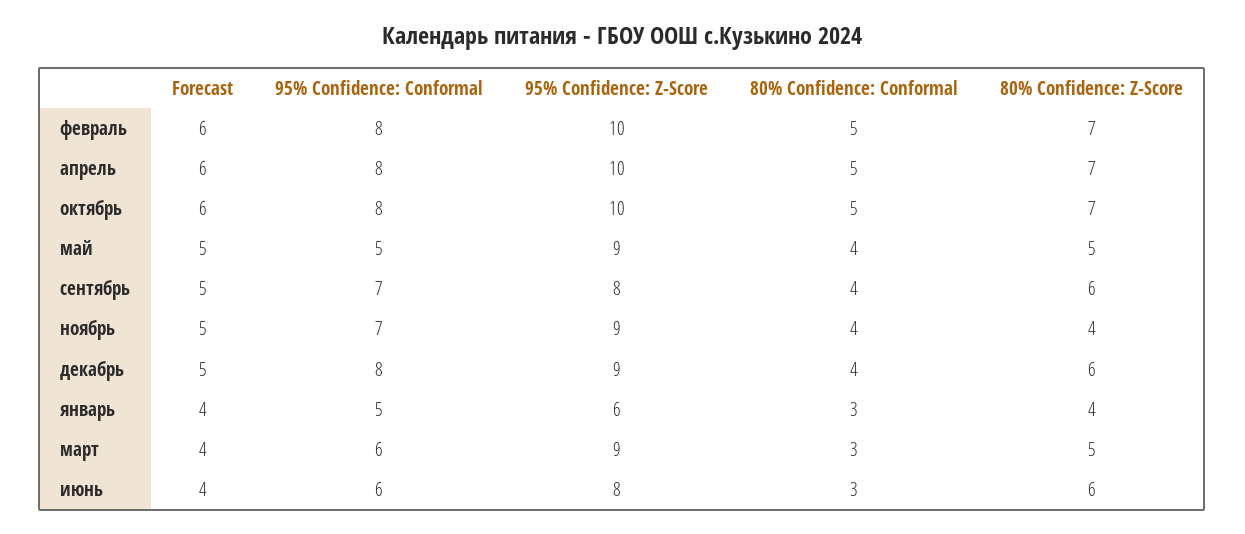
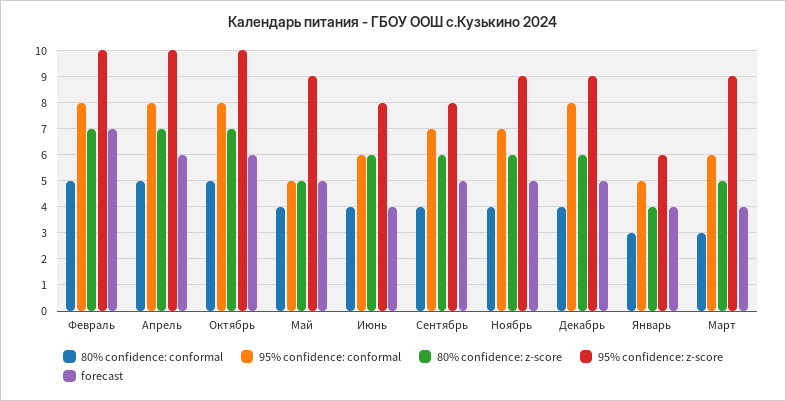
Forecast, февраль: 6 -> 7
80% Confidence: Z-Score, ноябрь: 4 -> 6
80% Confidence: Conformal, июнь: 3 -> 4

